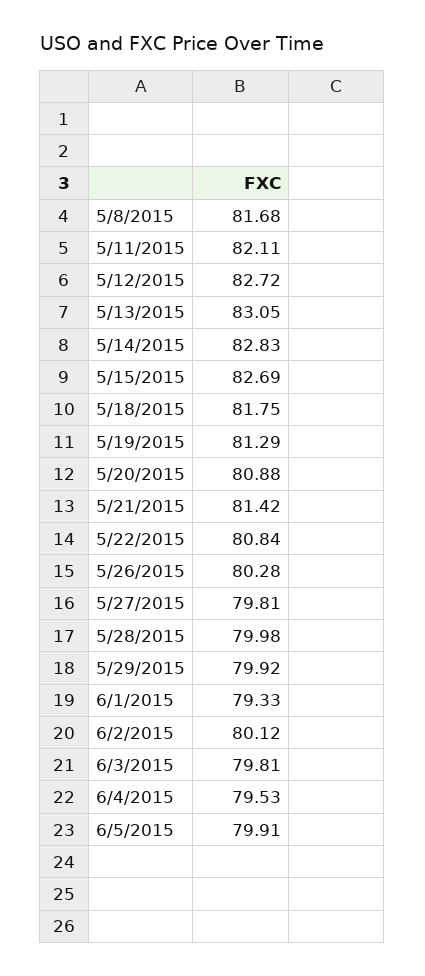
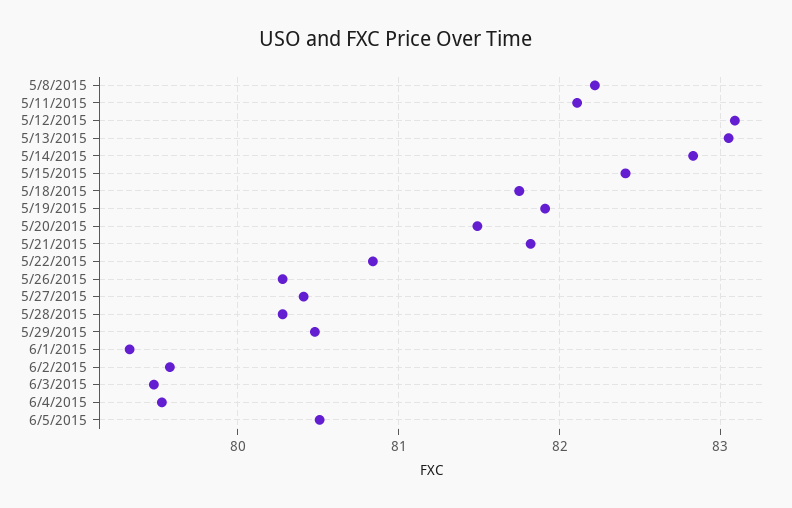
5/8/2015: 81.68 -> 82.2
5/12/2015: 82.72 -> 83.1
5/15/2015: 82.69 -> 82.4
5/19/2015: 81.29 -> 81.9
5/20/2015: 80.88 -> 81.5
5/21/2015: 81.42 -> 81.8
5/27/2015: 79.81 -> 80.4
5/28/2015: 79.98 -> 80.3
5/29/2015: 79.92 -> 80.5
6/2/2015: 80.12 -> 79.6
6/3/2015: 79.81 -> 79.5
6/5/2015: 79.91 -> 80.5

